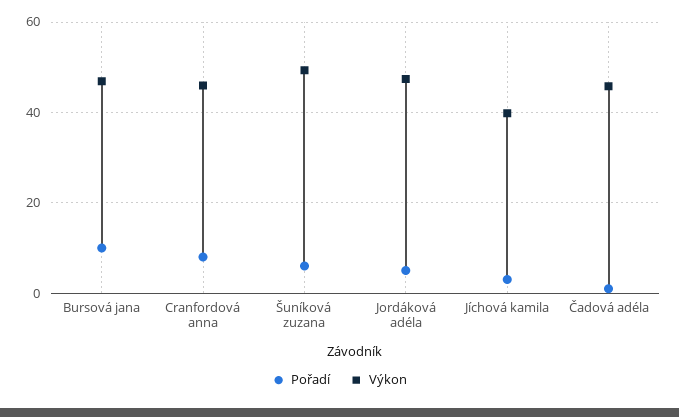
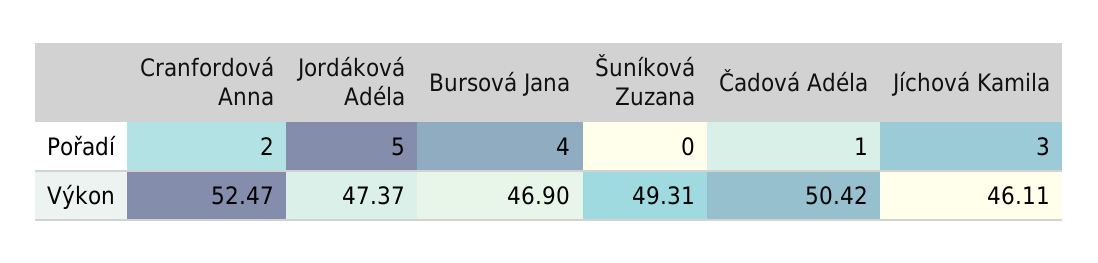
Pořadí, Bursová jana: 10 -> 4
Pořadí, Cranfordová anna: 8 -> 2
Výkon, Cranfordová anna: 46 -> 52.47
Pořadí, Šuníková zuzana: 6 -> 0
Výkon, Jíchová kamila: 40 -> 46.11
Výkon, Čadová adéla: 46 -> 50.42

